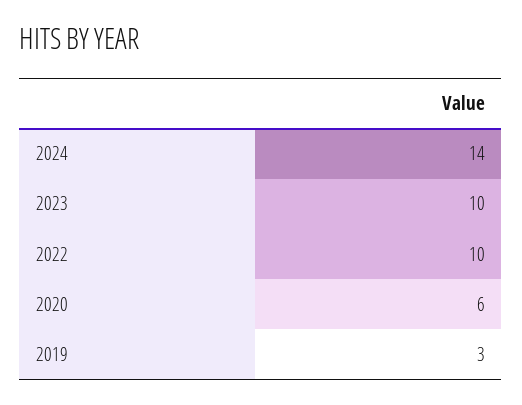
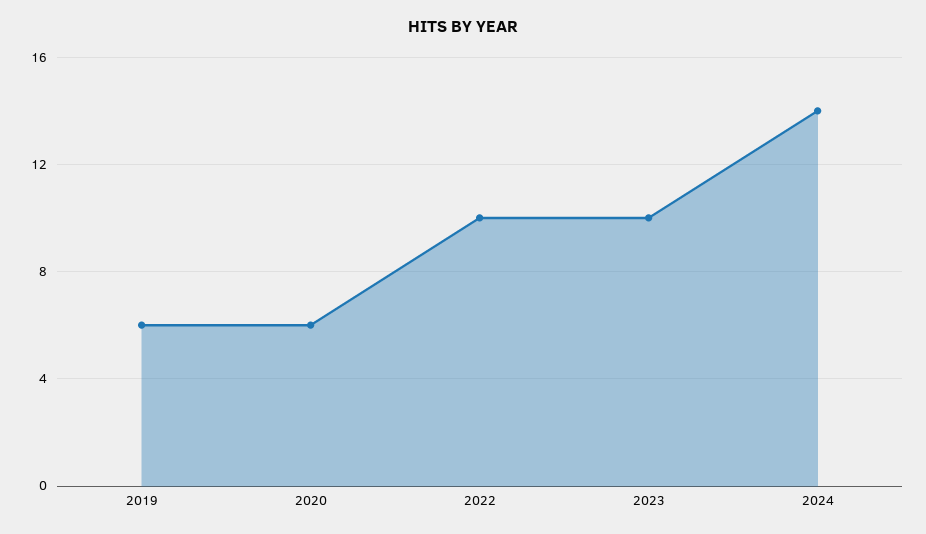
2019: 3 -> 6

